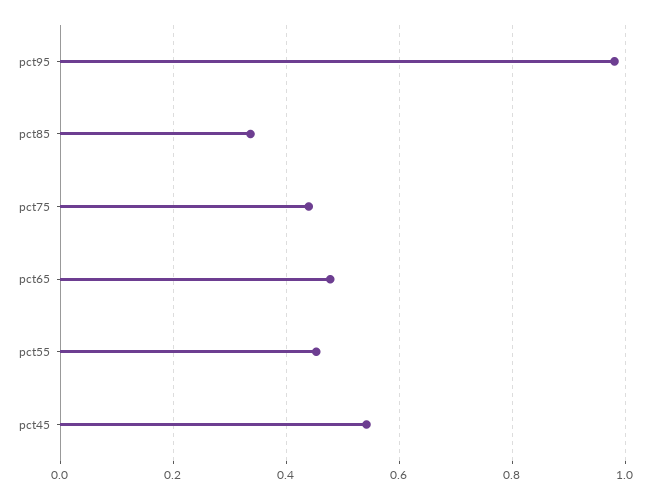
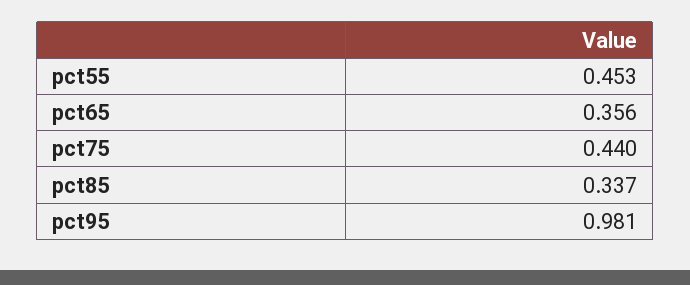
pct65: 0.48 -> 0.356
pct45: 0.54 -> none

